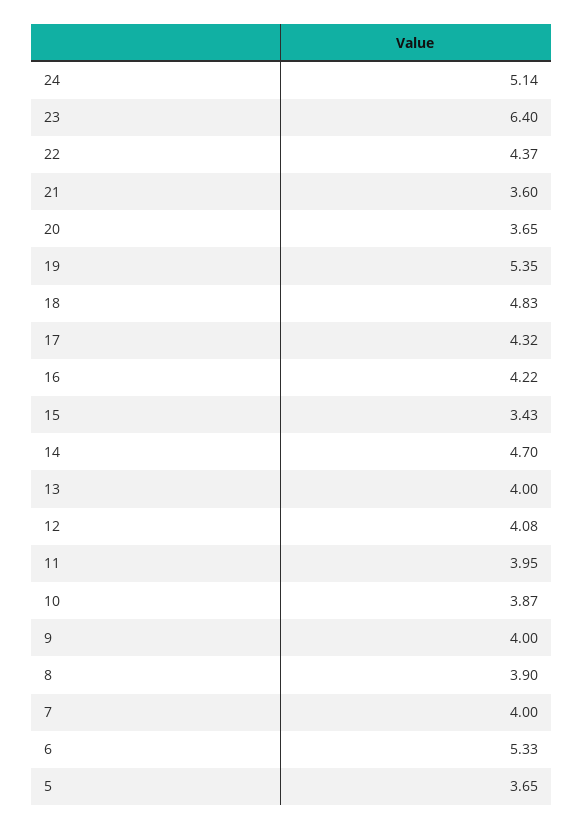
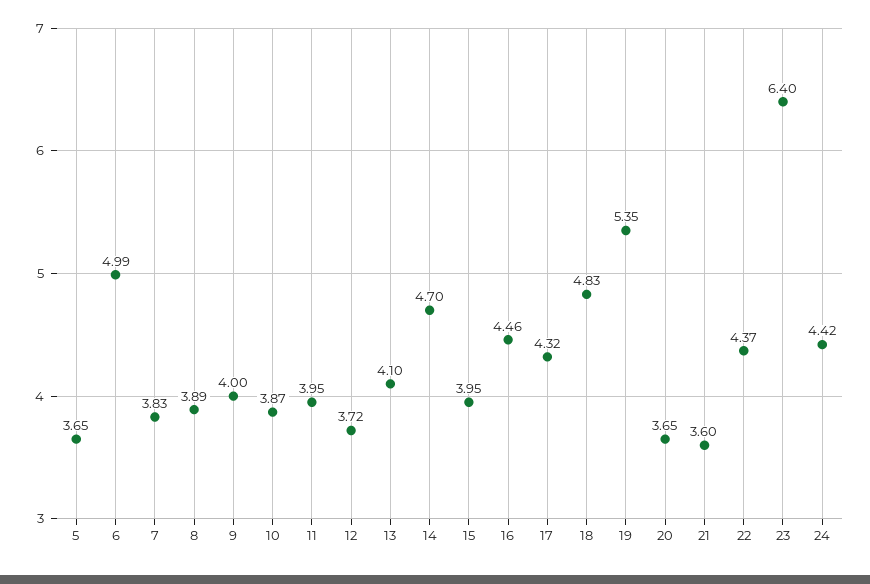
24: 5.14 -> 4.42
16: 4.22 -> 4.46
15: 3.43 -> 3.95
13: 4 -> 4.1
12: 4.08 -> 3.72
8: 3.9 -> 3.89
7: 4 -> 3.83
6: 5.33 -> 4.99

